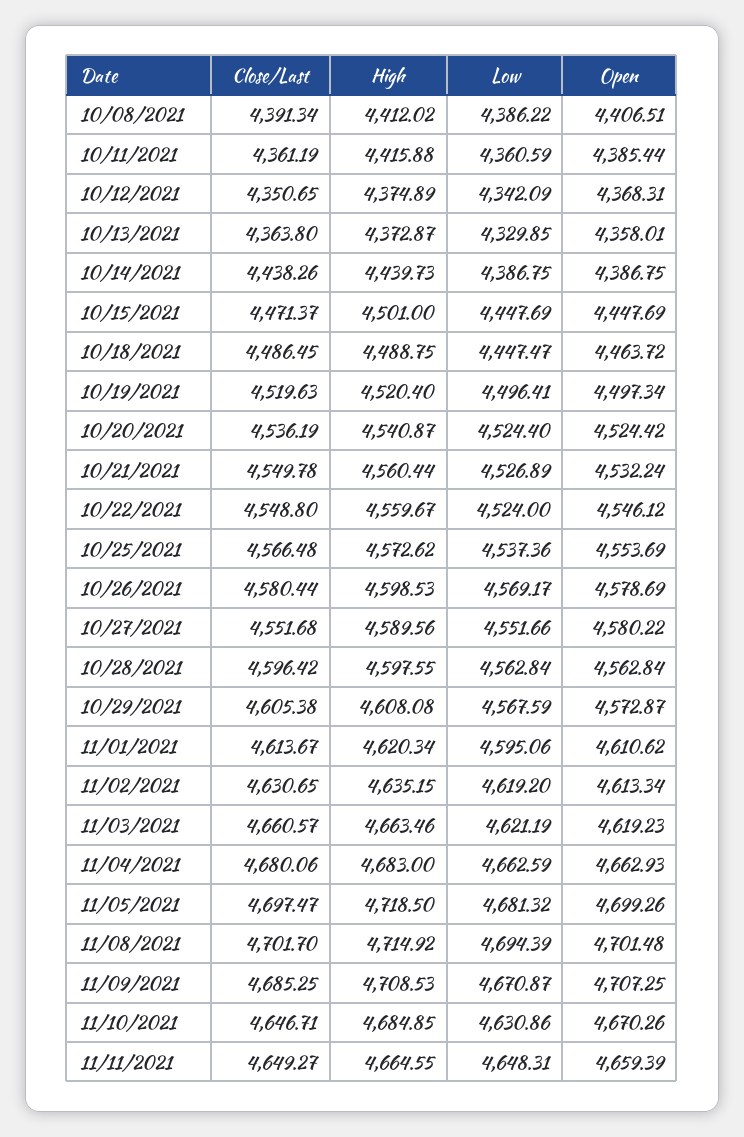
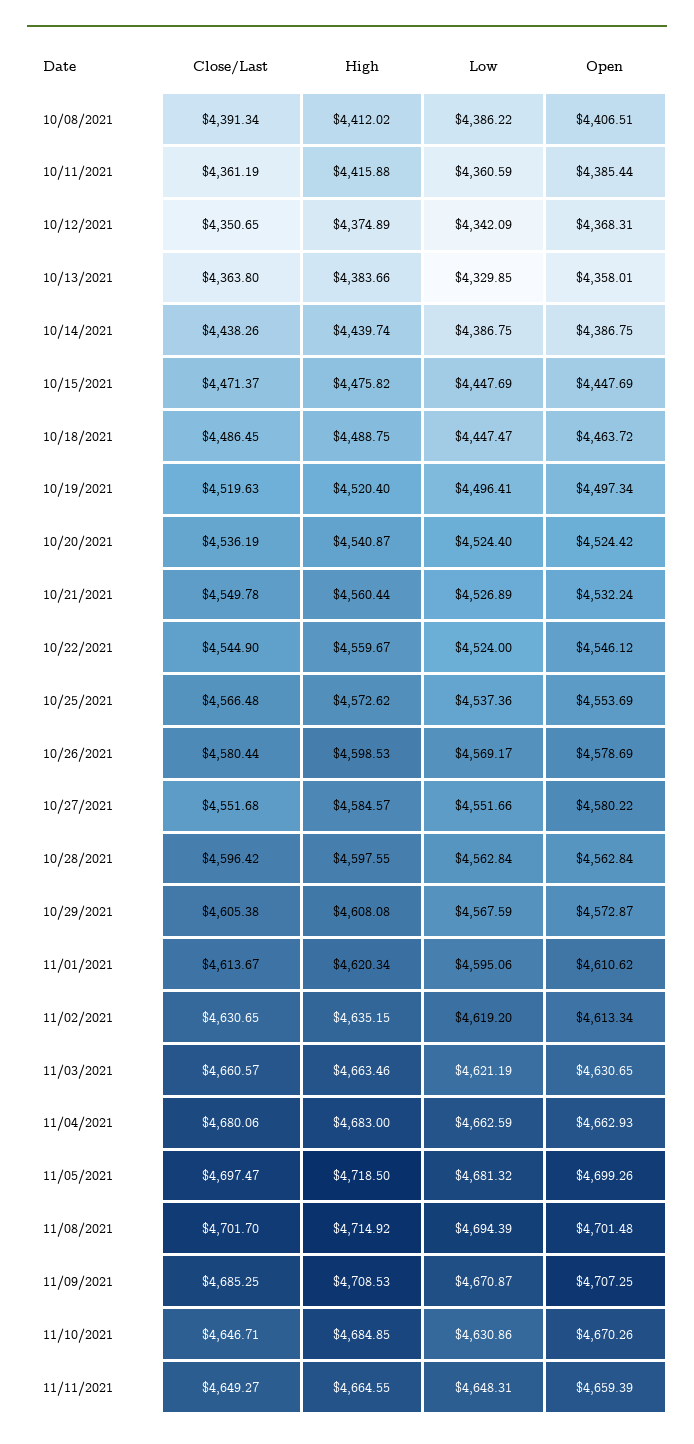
High, 10/13/2021: 4372.87 -> 4383.66
High, 10/14/2021: 4439.73 -> 4439.74
High, 10/15/2021: 4501 -> 4475.82
Close/Last, 10/22/2021: 4548.8 -> 4544.9
High, 10/27/2021: 4589.56 -> 4584.57
Open, 11/03/2021: 4619.23 -> 4630.65

